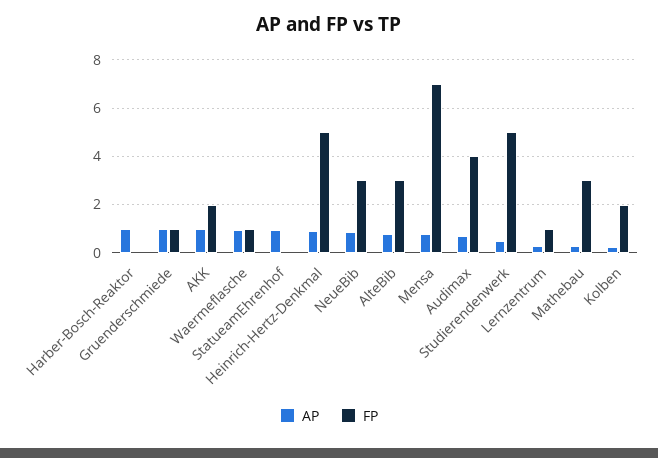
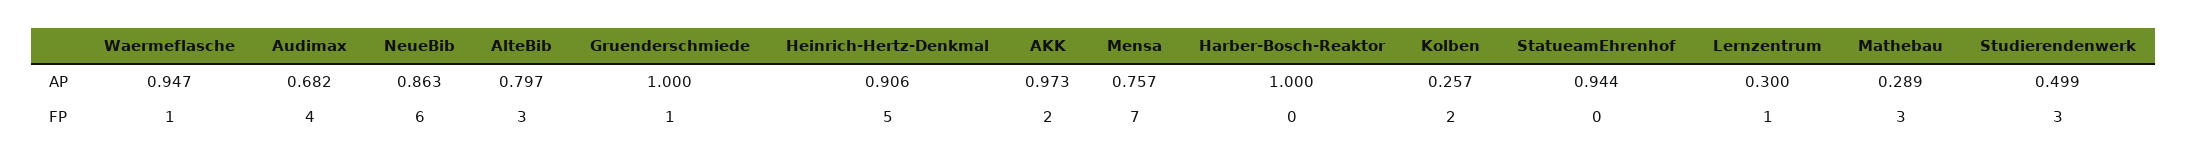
FP, NeueBib: 3 -> 6
FP, Studierendenwerk: 5 -> 3

